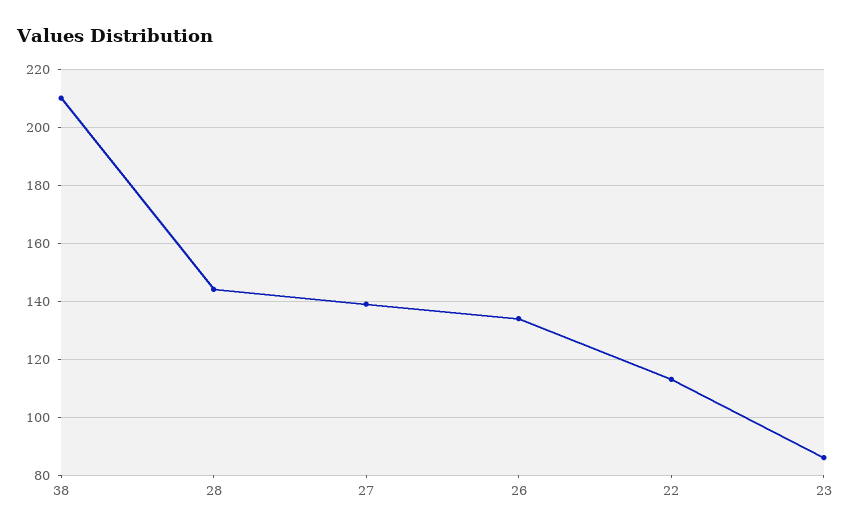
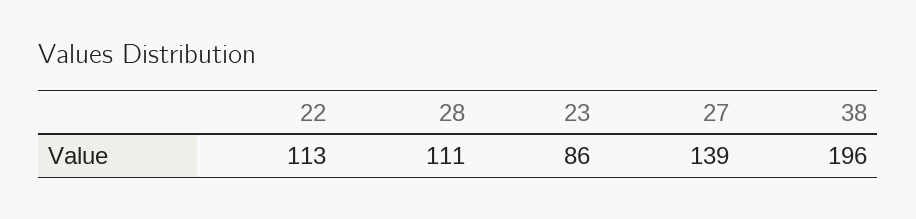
38: 210 -> 196
28: 145 -> 111
26: 135 -> none

